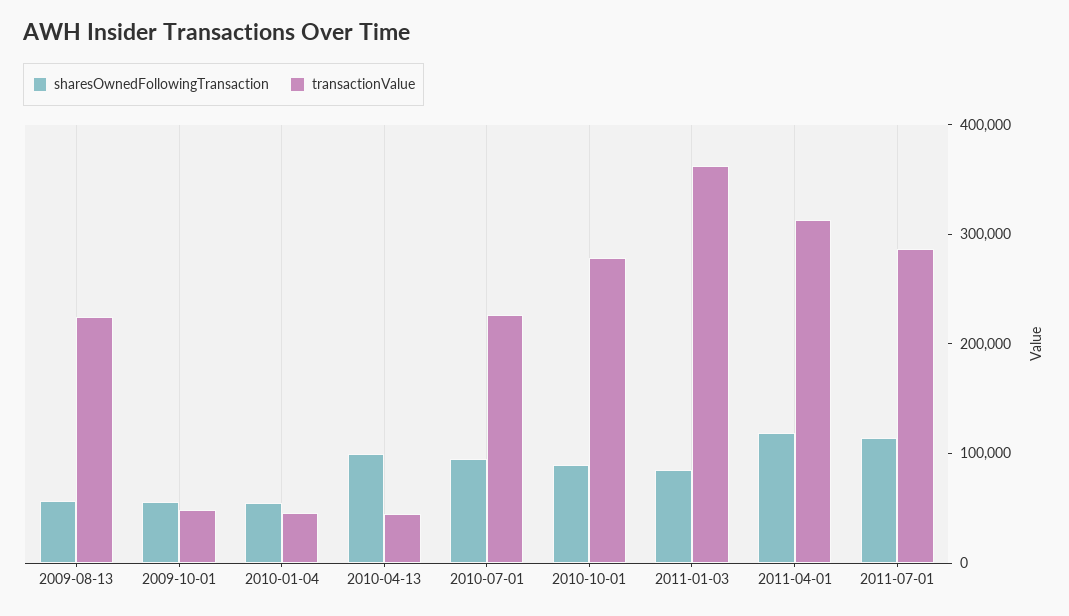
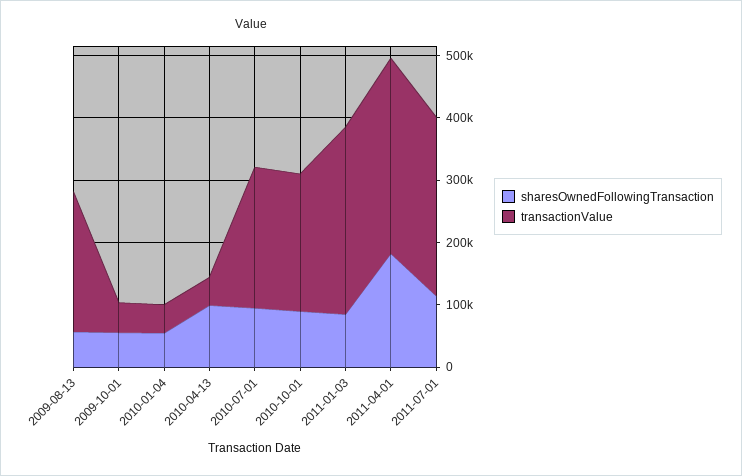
transactionValue, 2010-10-01: 280000 -> 220000
transactionValue, 2011-01-03: 360000 -> 300000
sharesOwnedFollowingTransaction, 2011-04-01: 120000 -> 180000

